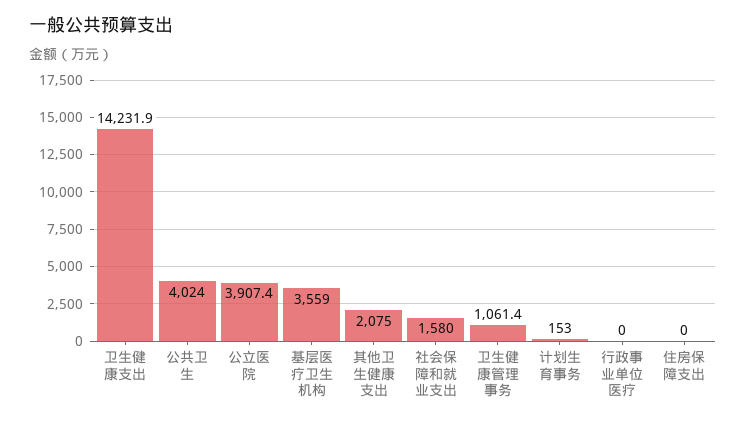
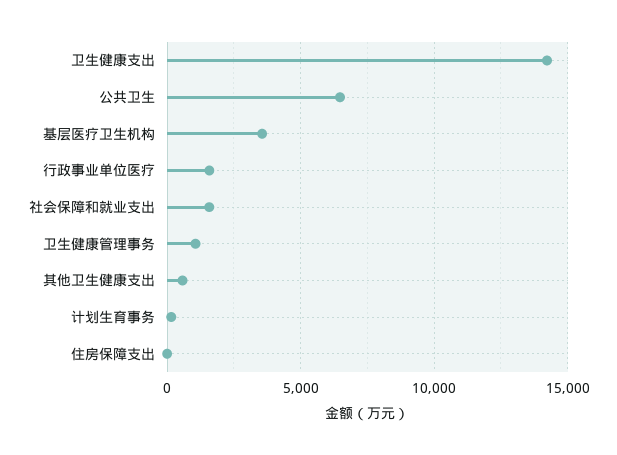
公共卫生: 4024 -> 6500
公立医院: 3907.4 -> none
其他卫生健康支出: 2075 -> 500
行政事业单位医疗: 0 -> 1500

